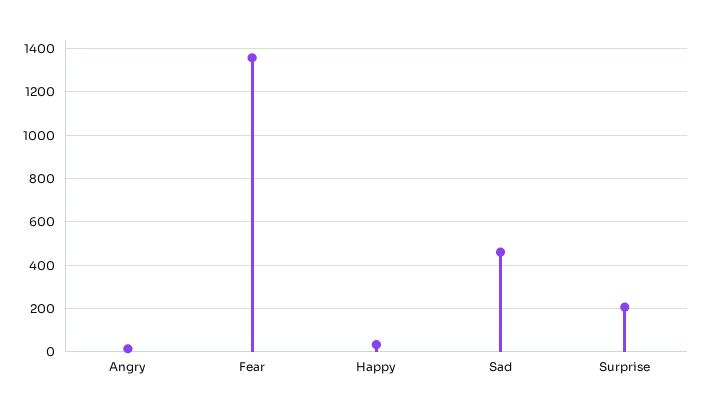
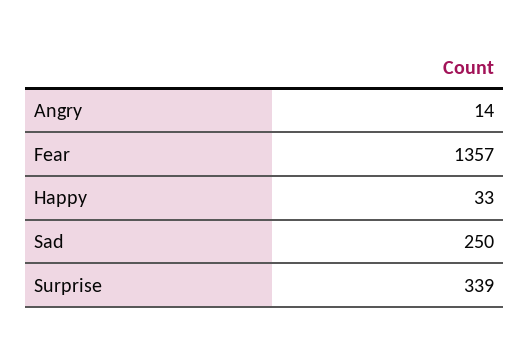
Sad: 450 -> 250
Surprise: 200 -> 339

